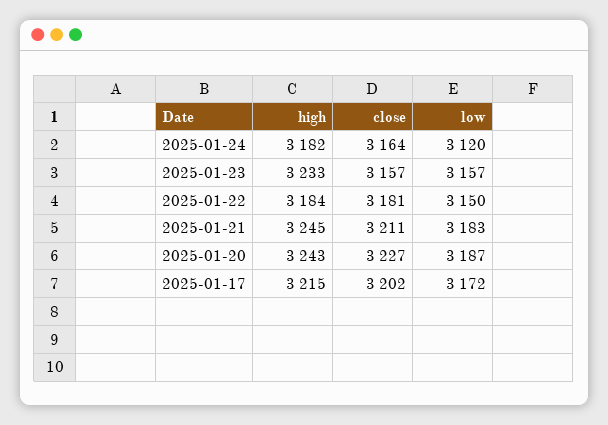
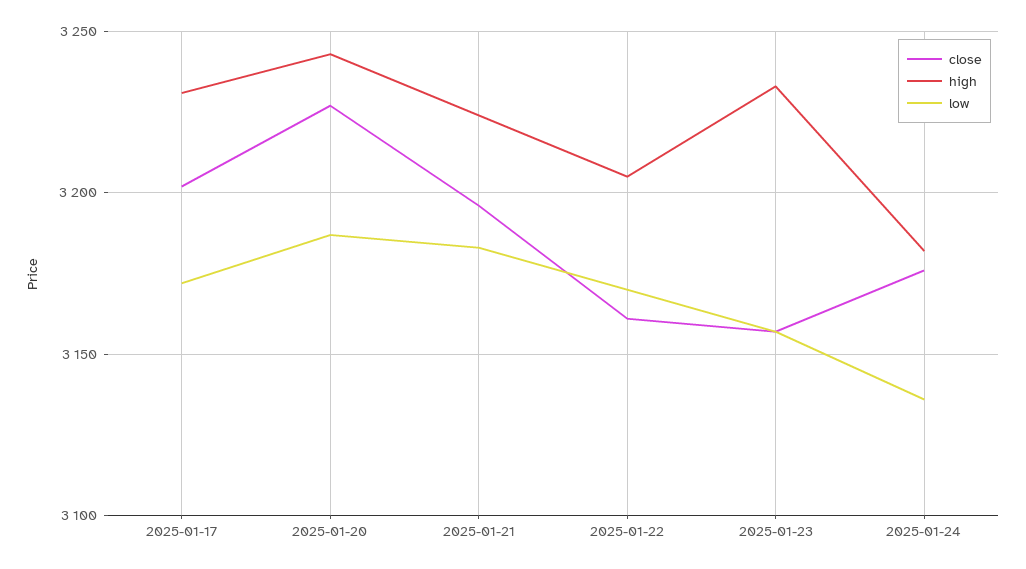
close, 2025-01-24: 3164 -> 3175
low, 2025-01-24: 3120 -> 3135
high, 2025-01-22: 3184 -> 3205
close, 2025-01-22: 3181 -> 3160
low, 2025-01-22: 3150 -> 3170
high, 2025-01-21: 3245 -> 3225
close, 2025-01-21: 3211 -> 3195
high, 2025-01-17: 3215 -> 3230

